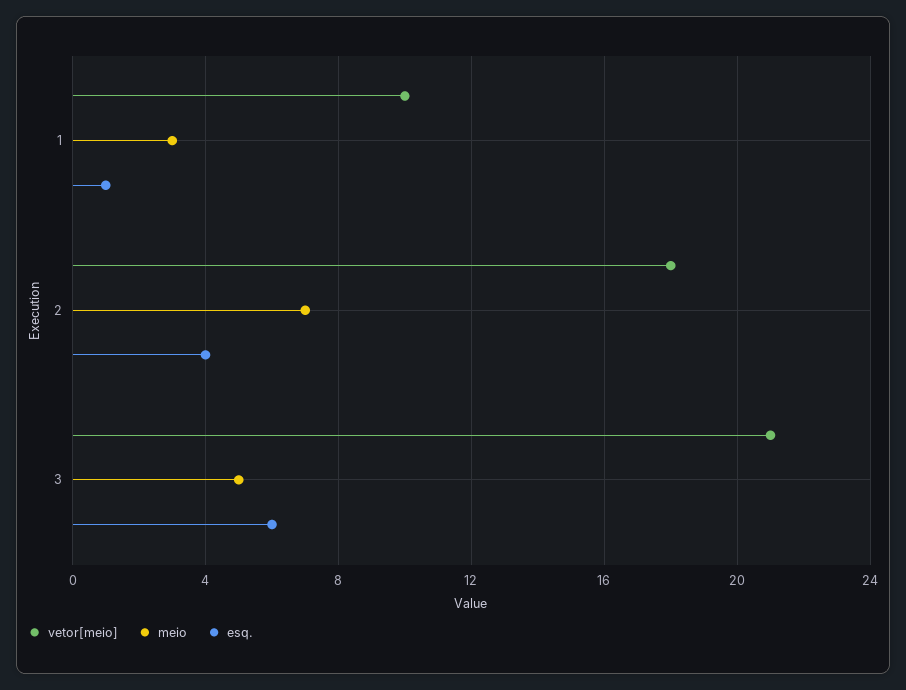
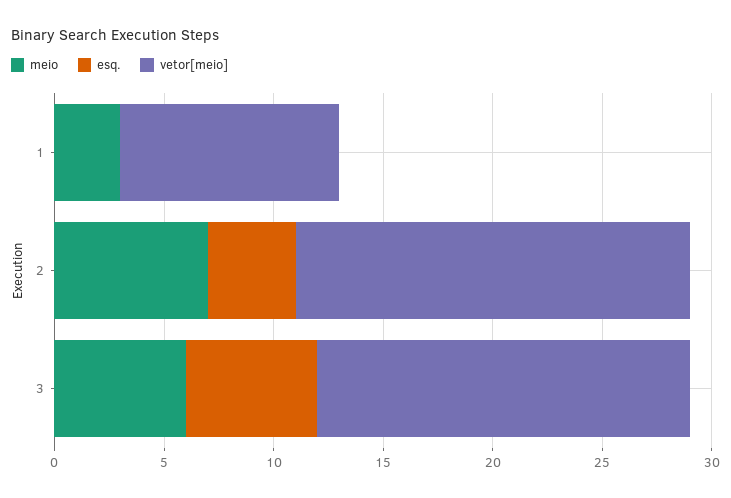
esq., 1: 1 -> 0
vetor[meio], 3: 21 -> 17
meio, 3: 5 -> 6

